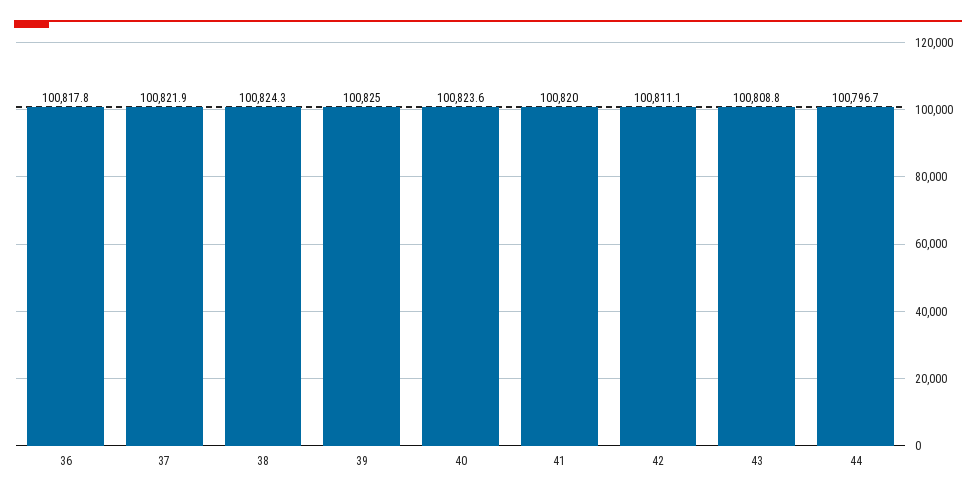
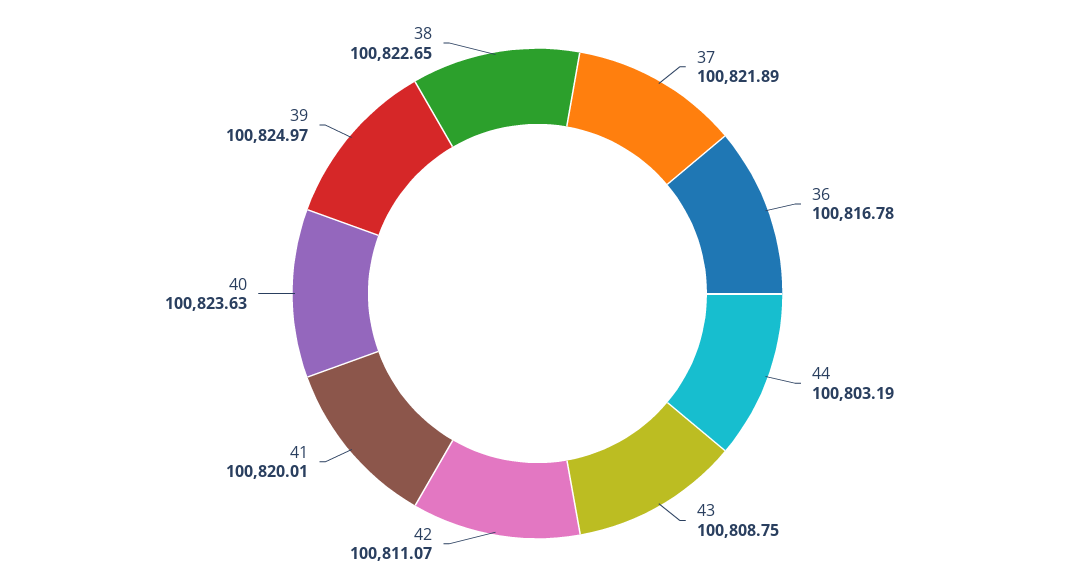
36: 100817.8 -> 100816.78
38: 100824.3 -> 100822.65
44: 100796.7 -> 100803.19

